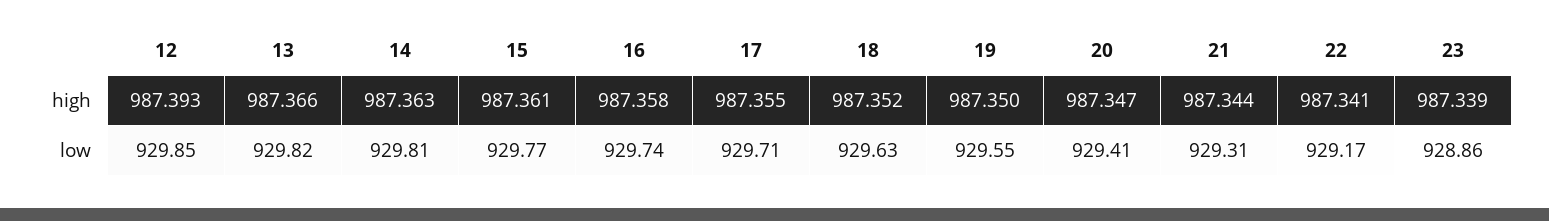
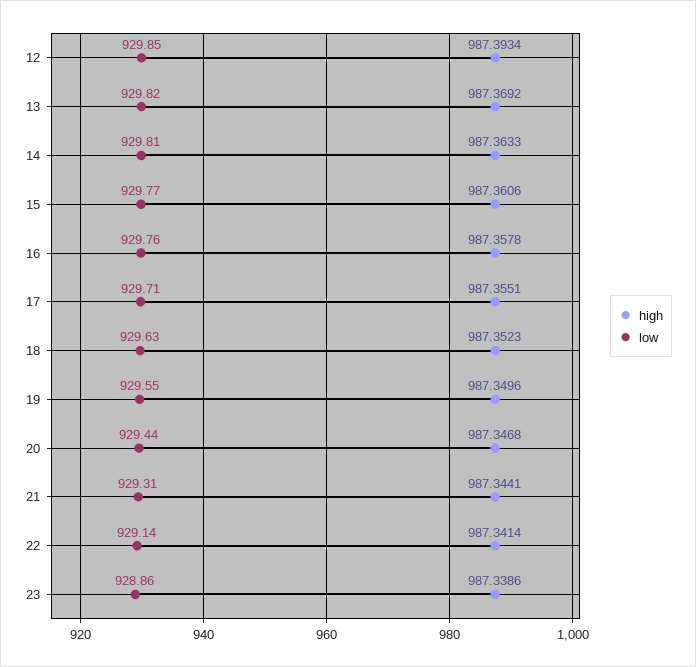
high, 13: 987.366 -> 987.3692
low, 16: 929.74 -> 929.76
low, 20: 929.41 -> 929.44
low, 22: 929.17 -> 929.14

